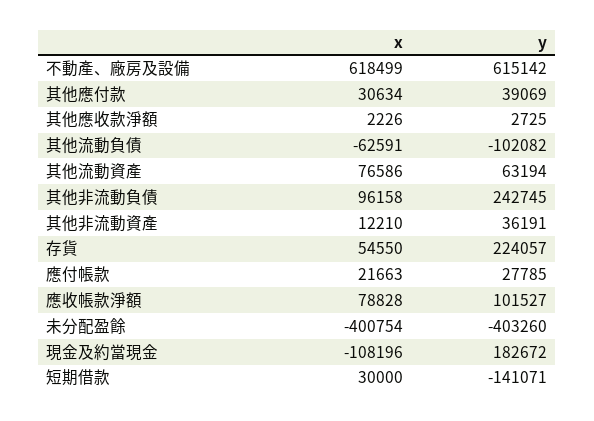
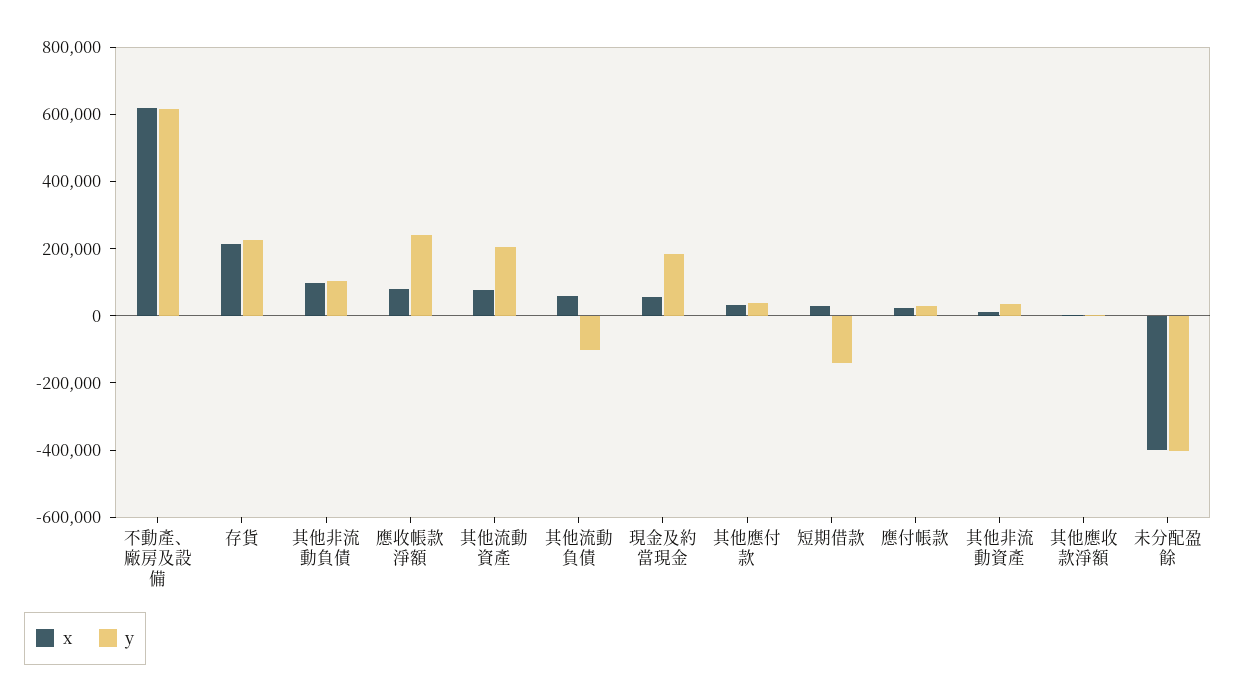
x, 其他流動負債: -62591 -> 50000
y, 其他流動資產: 63194 -> 200000
y, 其他非流動負債: 242745 -> 100000
x, 存貨: 54550 -> 200000
y, 應收帳款淨額: 101527 -> 250000
x, 現金及約當現金: -108196 -> 50000

